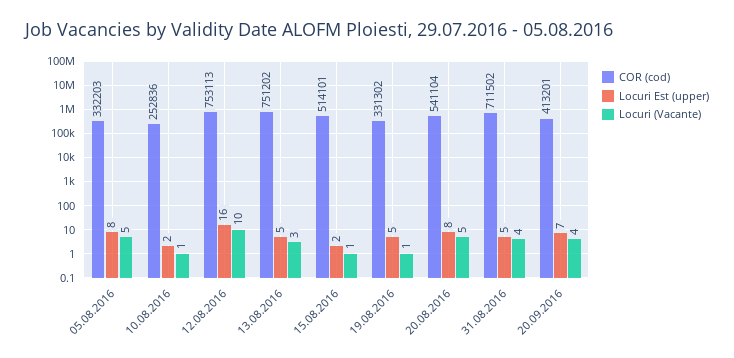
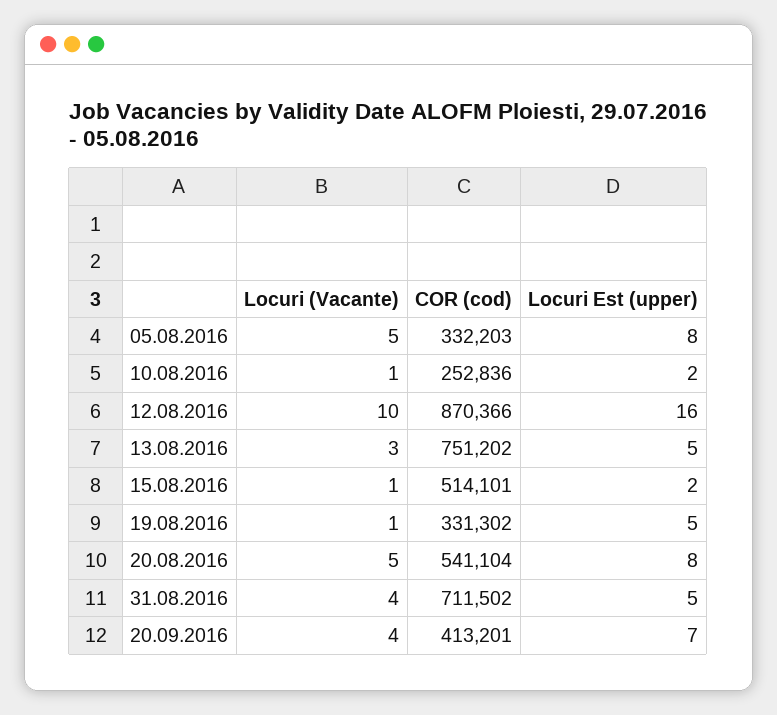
COR (cod), 12.08.2016: 753113 -> 870366

